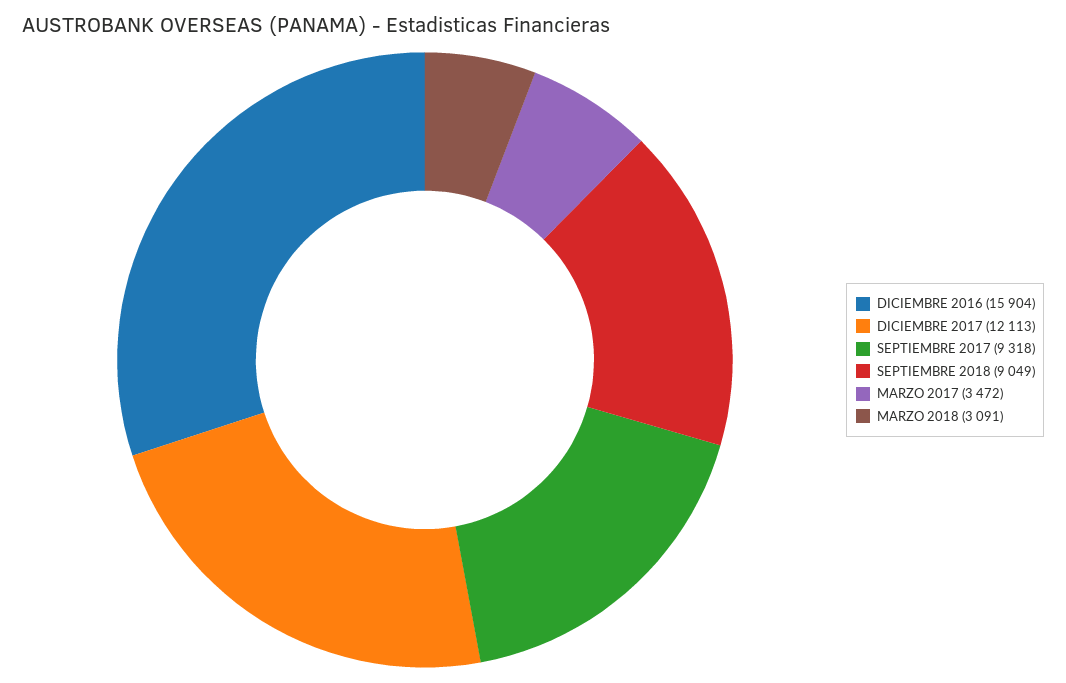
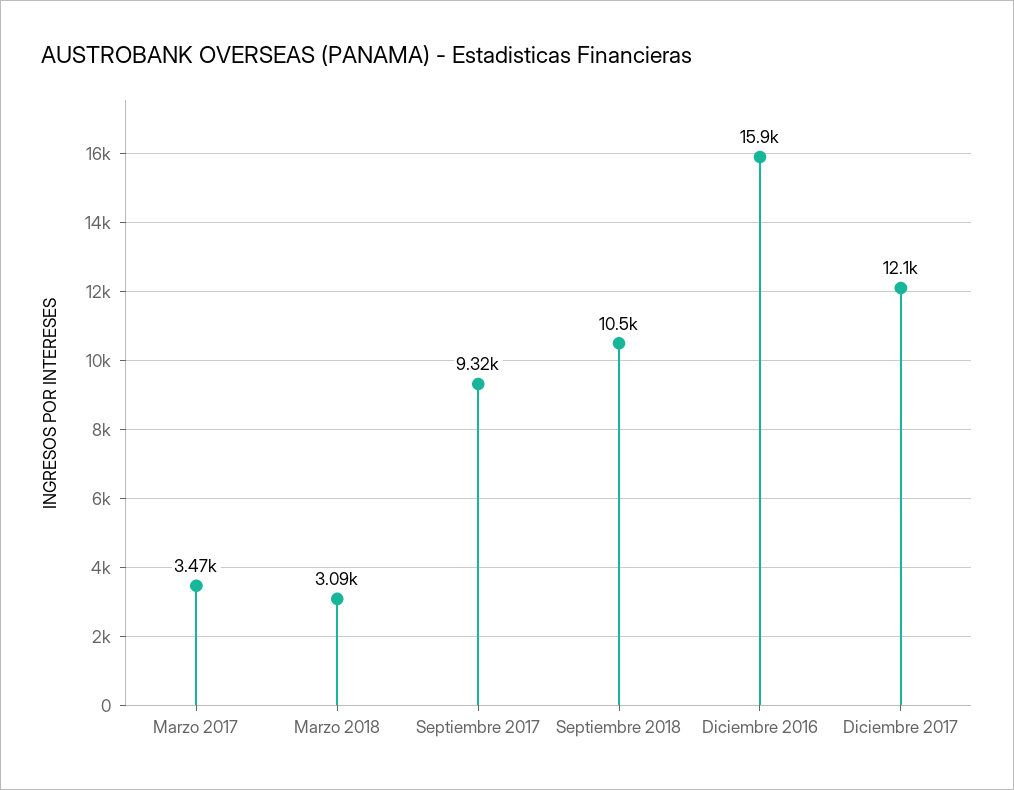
SEPTIEMBRE 2018: 9049 -> 10500

